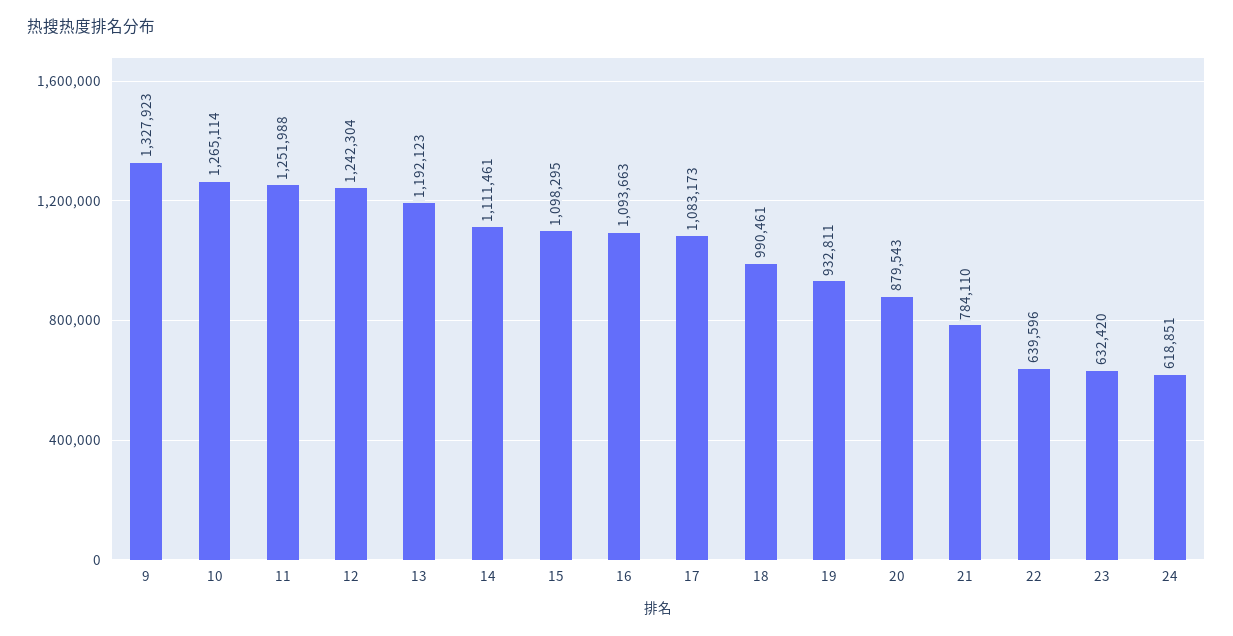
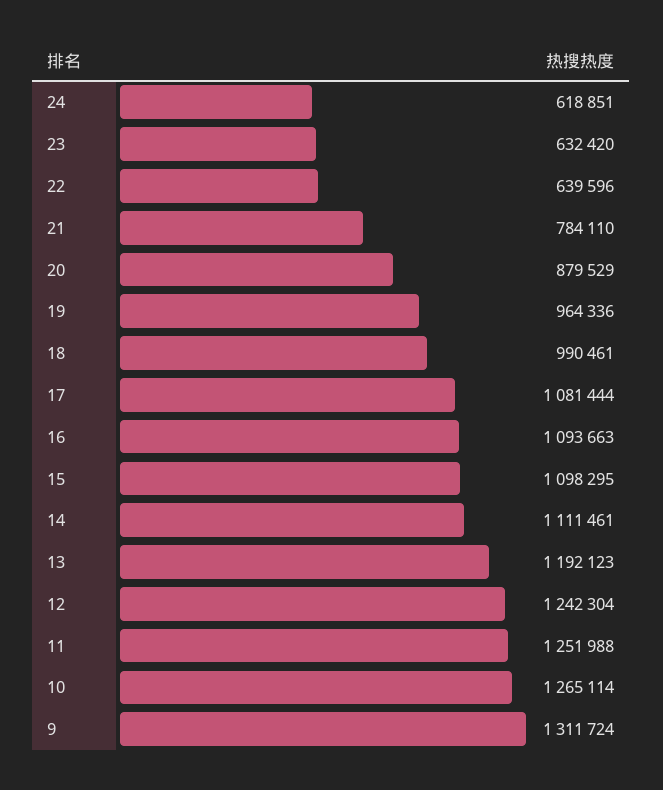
9: 1327923 -> 1311724
17: 1083173 -> 1081444
19: 932811 -> 964336
20: 879543 -> 879529

